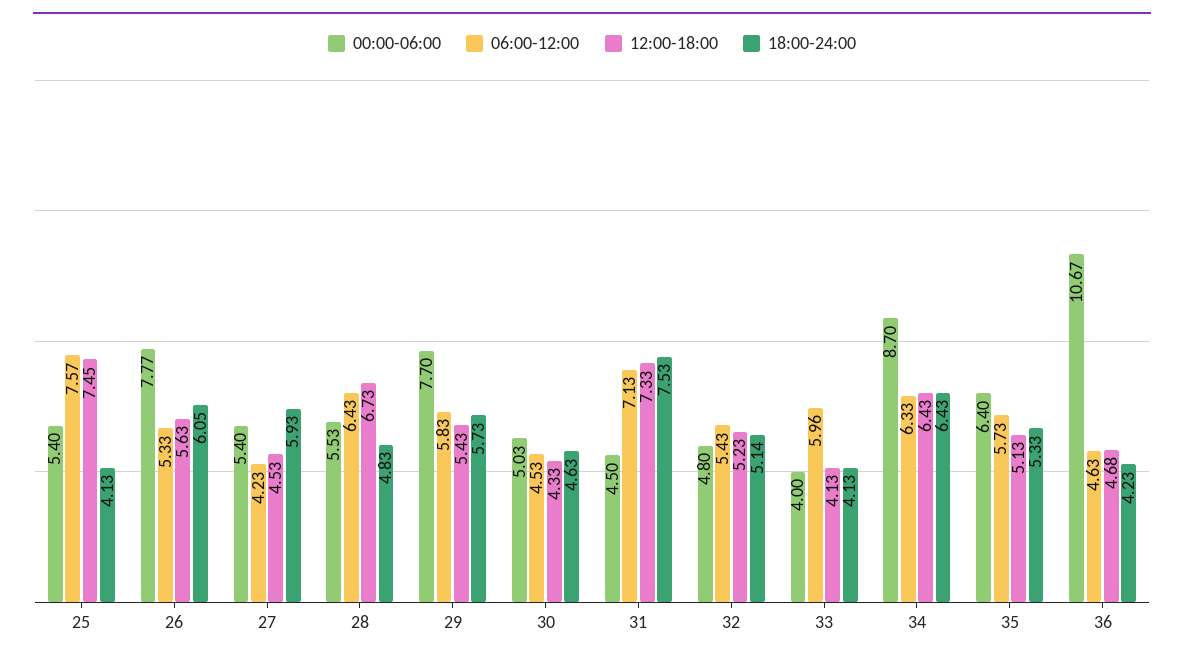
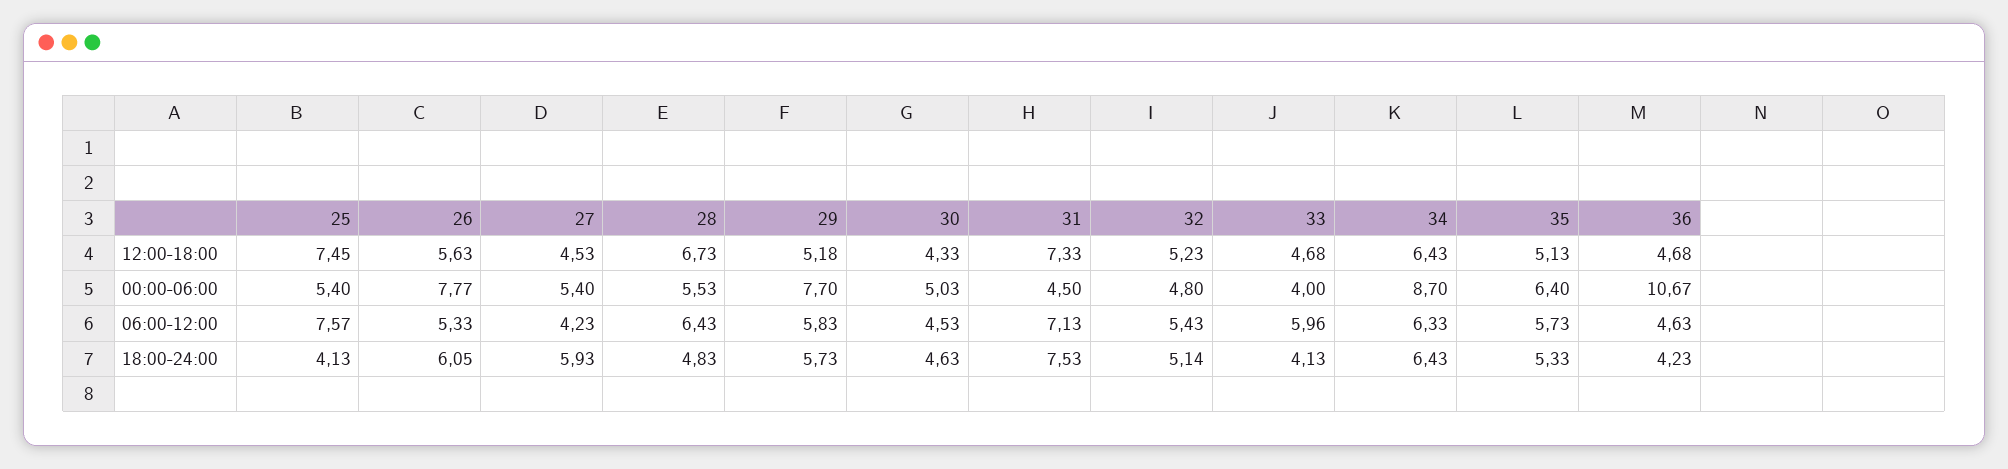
12:00-18:00, 29: 5.43 -> 5.18
12:00-18:00, 33: 4.13 -> 4.68

